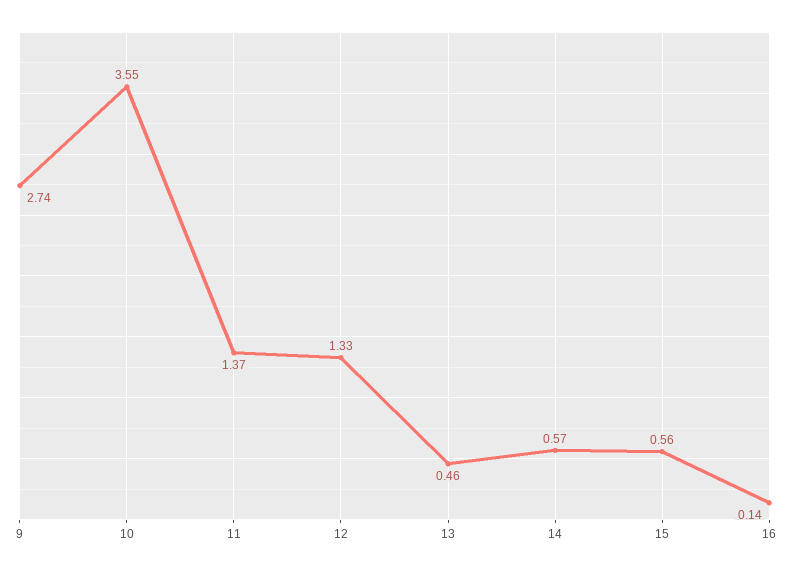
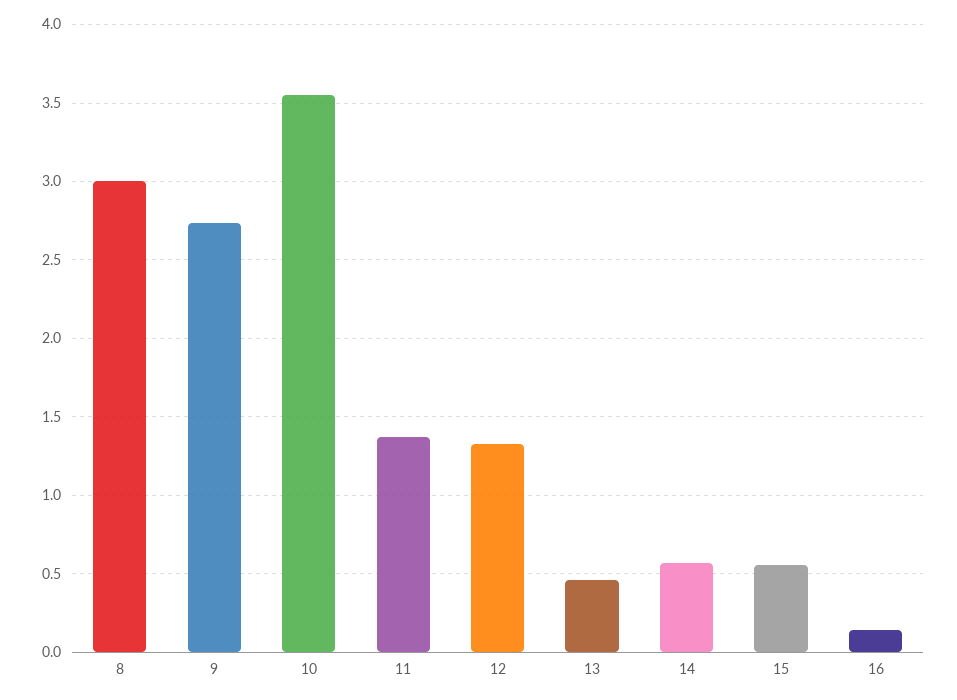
8: none -> 3

